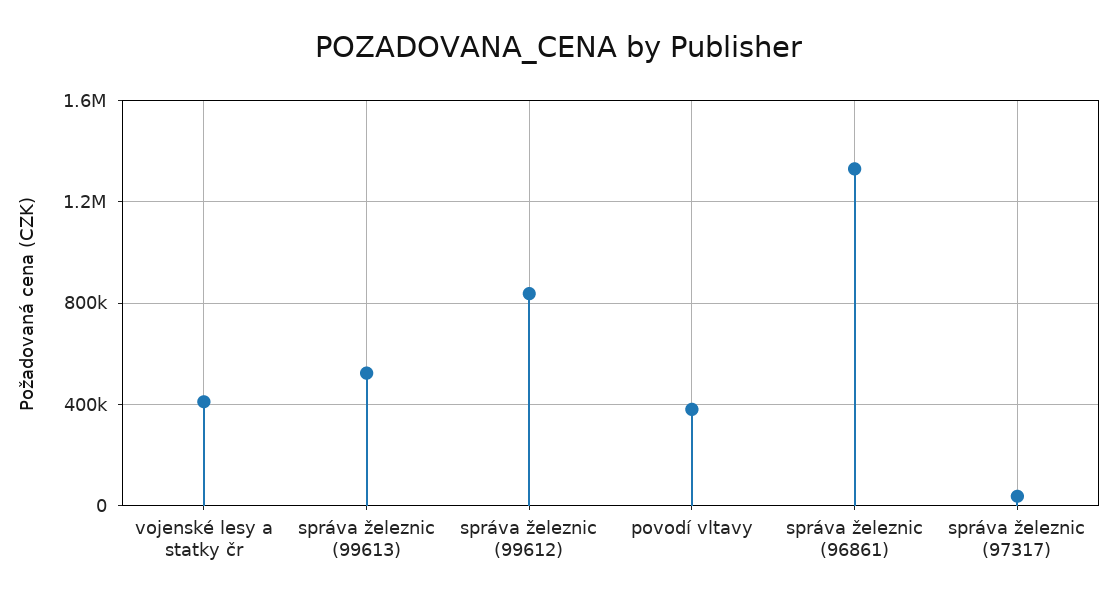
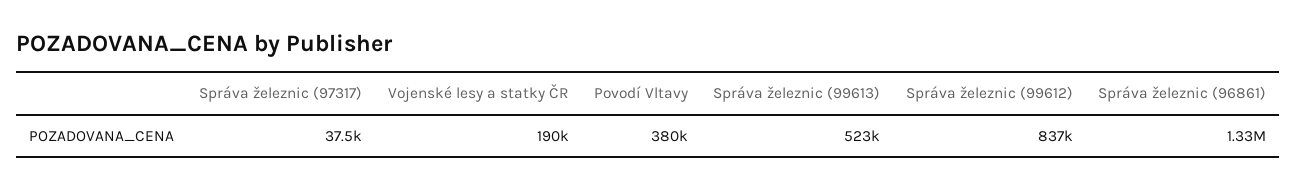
vojenské lesy a statky čr: 400000 -> 190000

